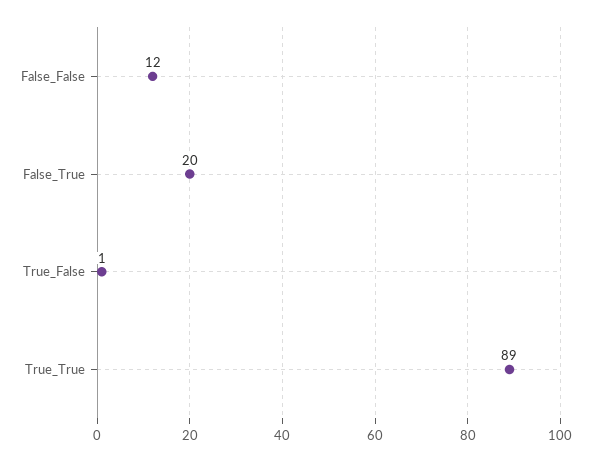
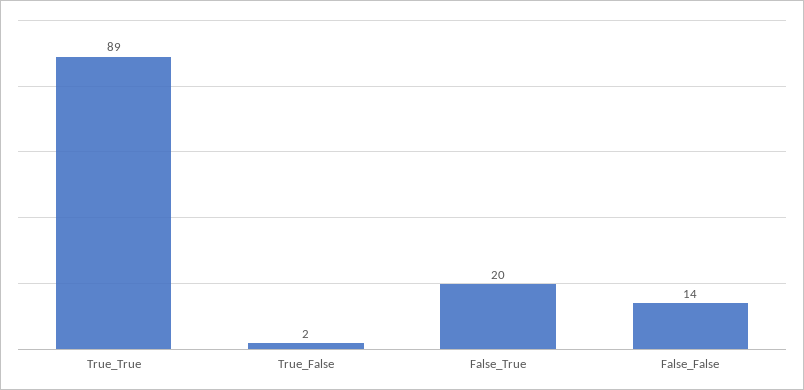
False_False: 12 -> 14
True_False: 1 -> 2

